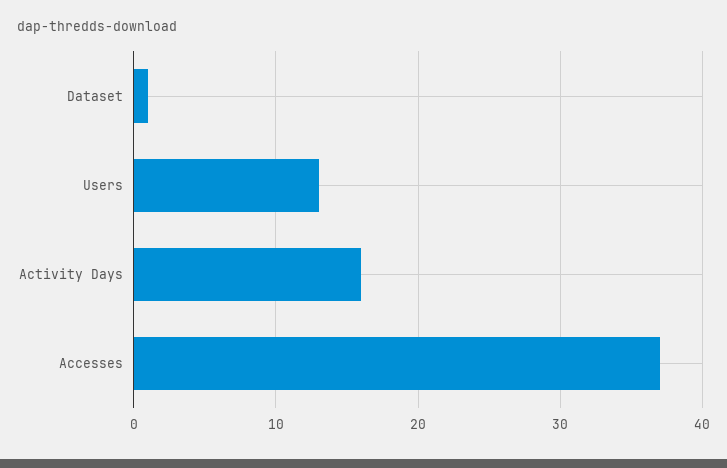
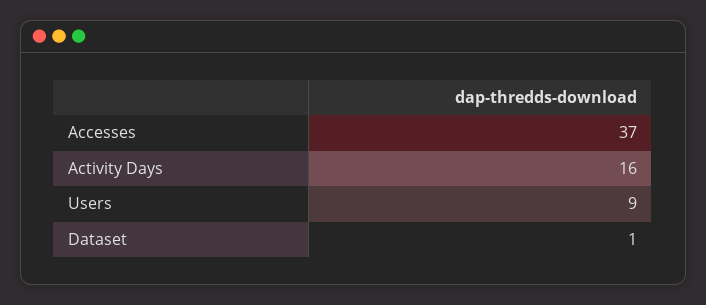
Users: 13 -> 9

